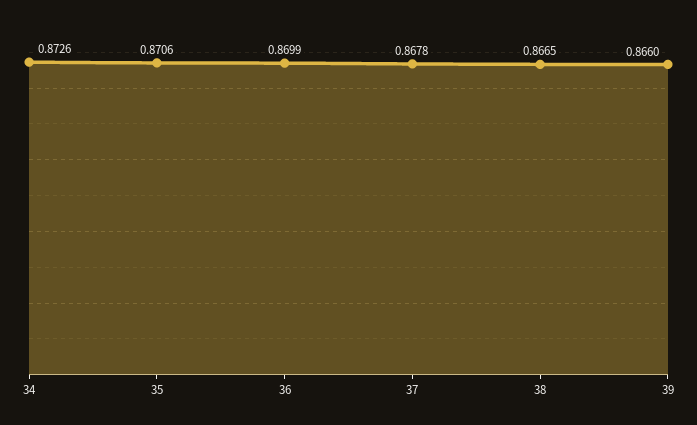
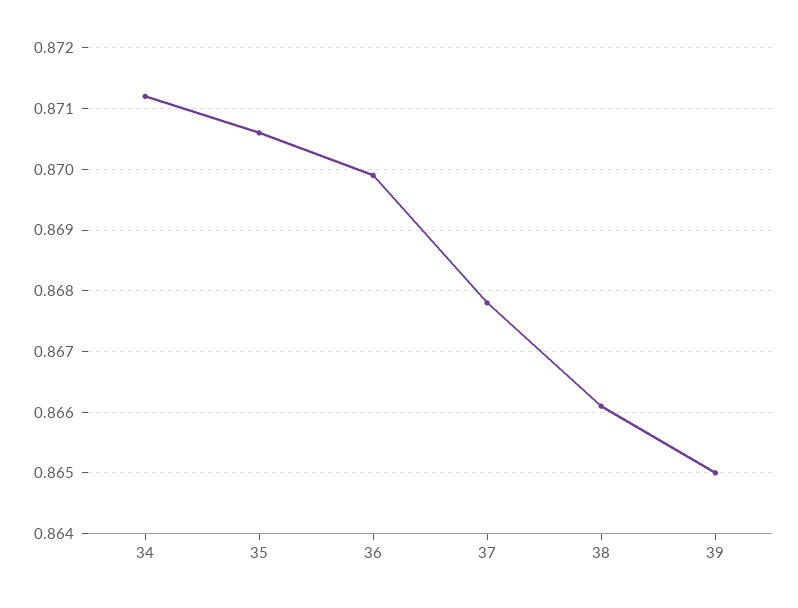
34: 0.8726 -> 0.8712
38: 0.8665 -> 0.8661
39: 0.866 -> 0.865

